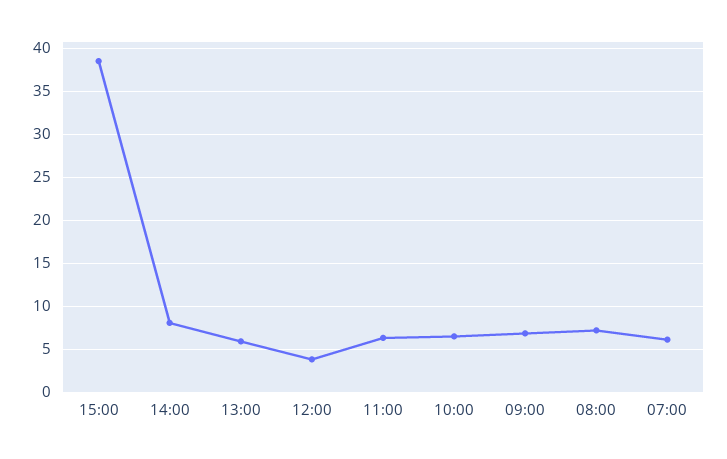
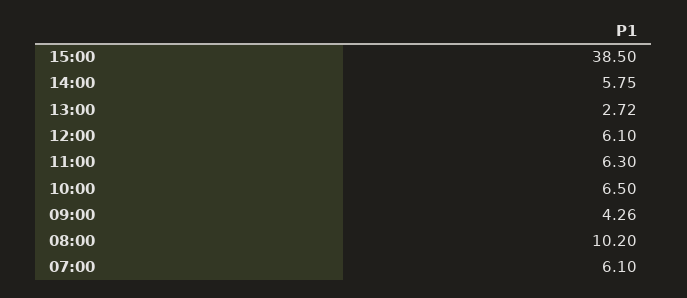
14:00: 8 -> 5.75
13:00: 6 -> 2.72
12:00: 4 -> 6.1
09:00: 7 -> 4.26
08:00: 7 -> 10.2

